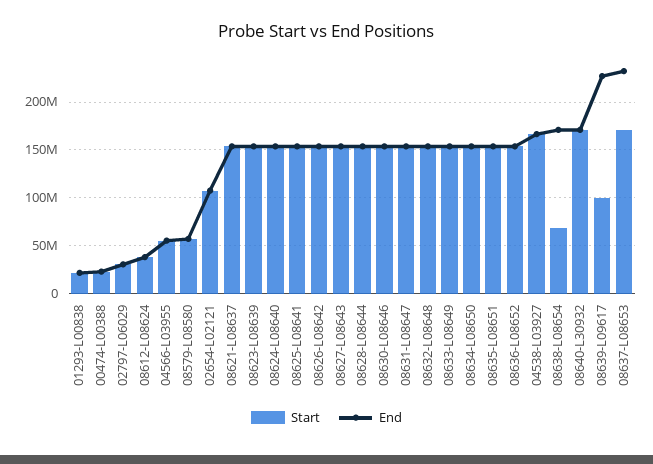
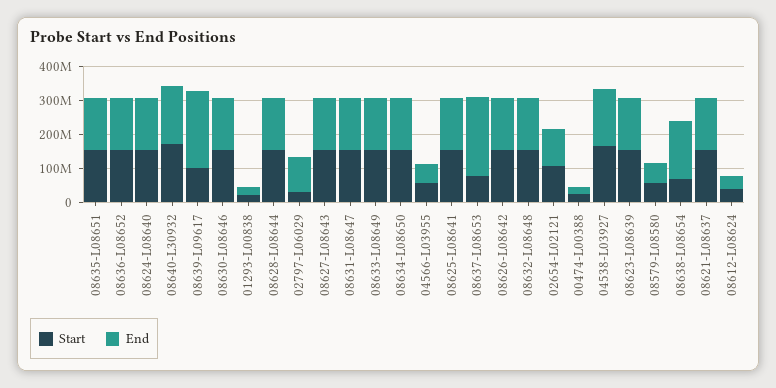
End, 02797-L06029: 30000000 -> 100000000
Start, 08637-L08653: 170000000 -> 75000000

